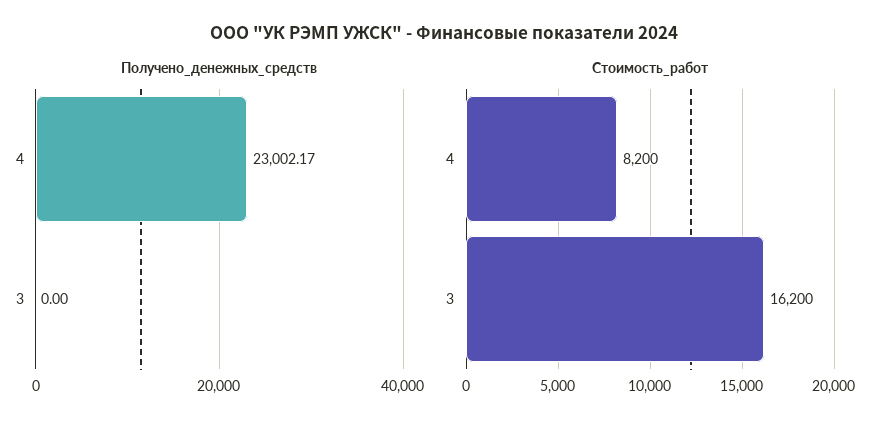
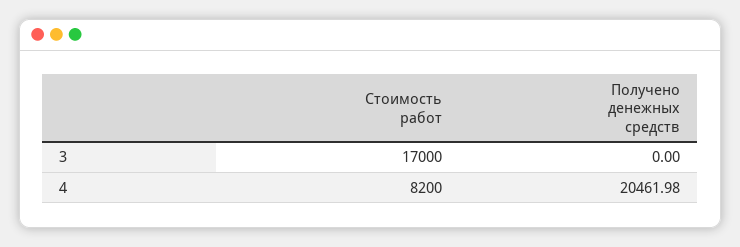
Получено_денежных_средств, 4: 23002.17 -> 20461.98
Стоимость_работ, 3: 16200 -> 17000

